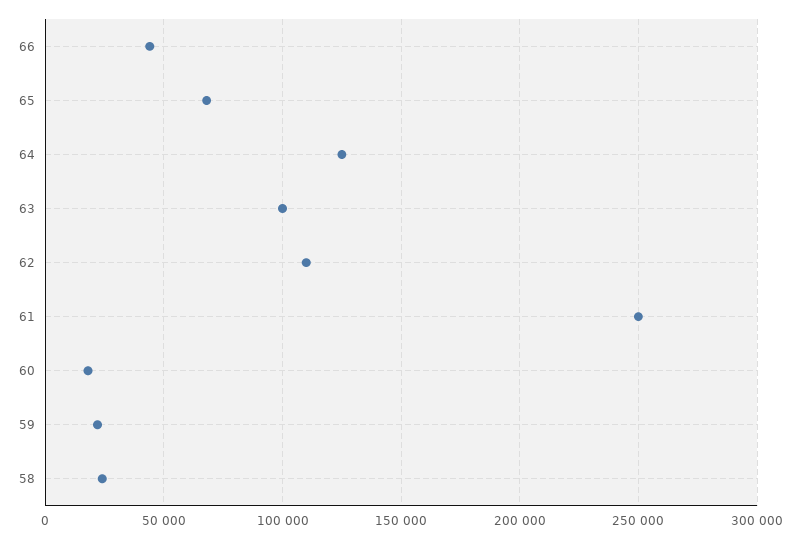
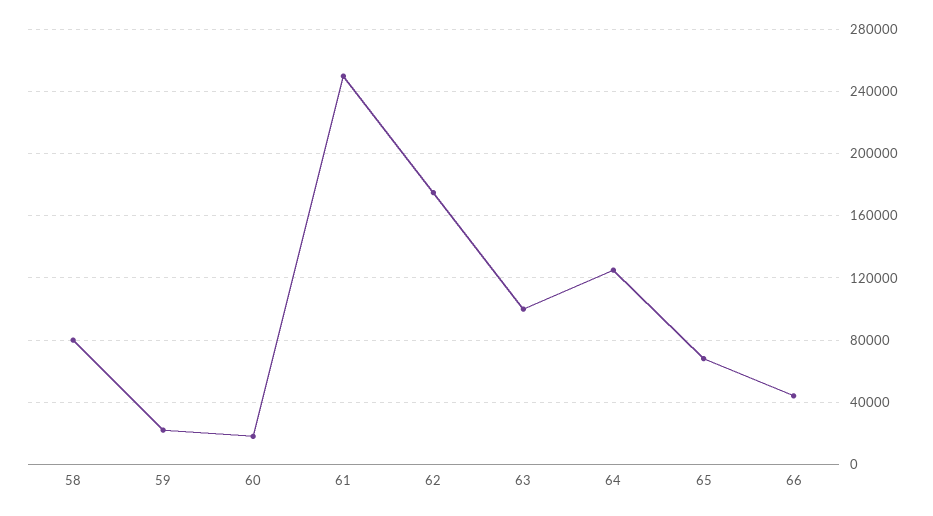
62: 110000 -> 175000
58: 25000 -> 80000

